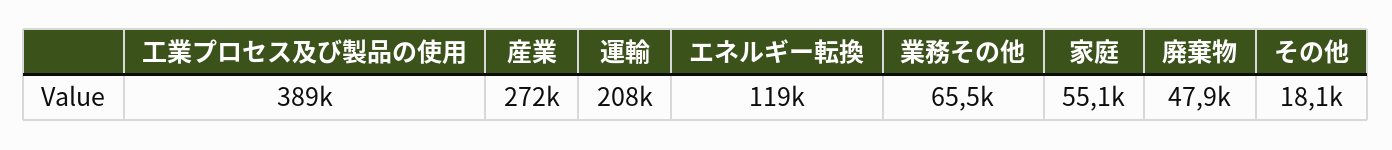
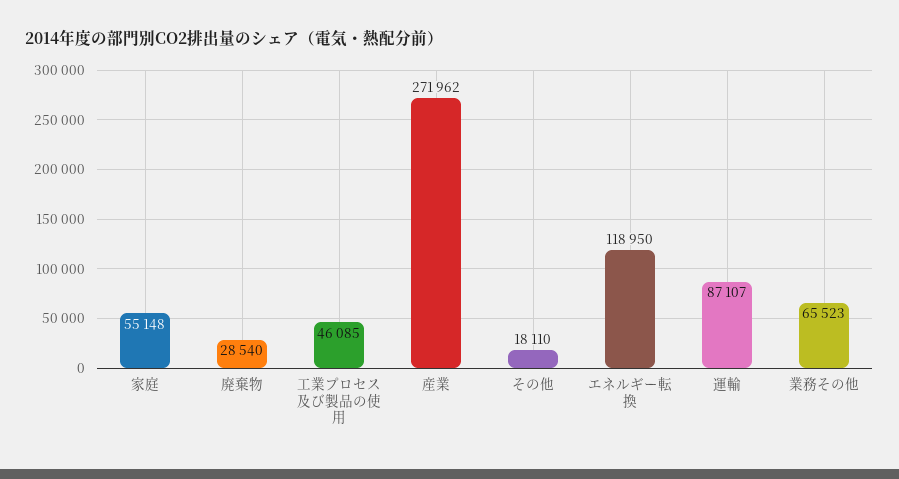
工業プロセス及び製品の使用: 389000 -> 46085
運輸: 208000 -> 87107
廃棄物: 47900 -> 28540

